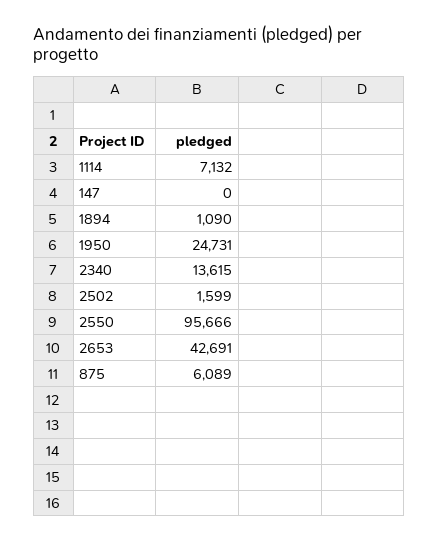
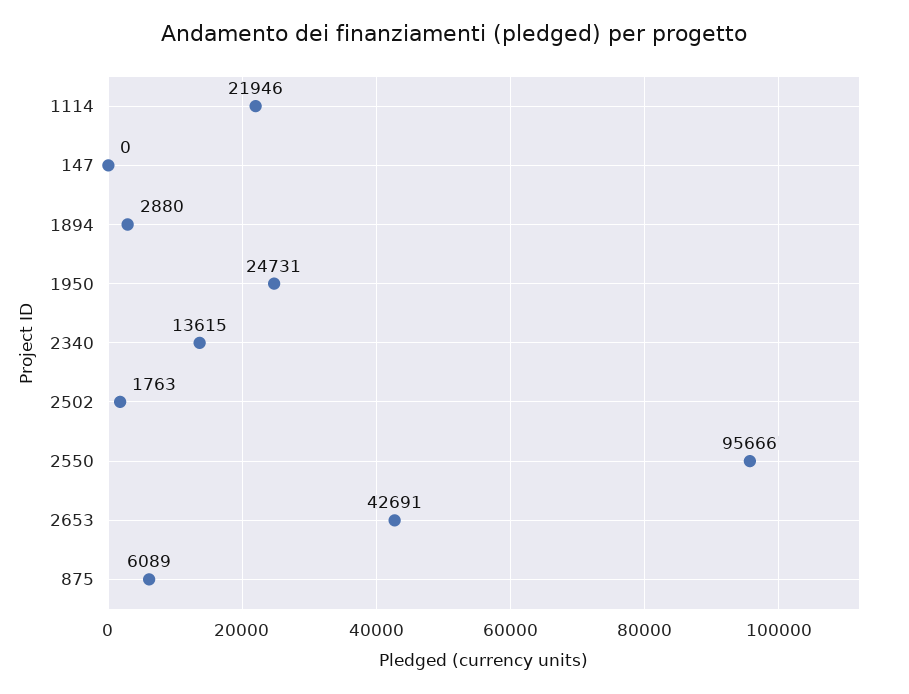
1114: 7132 -> 21946
1894: 1090 -> 2880
2502: 1599 -> 1763

